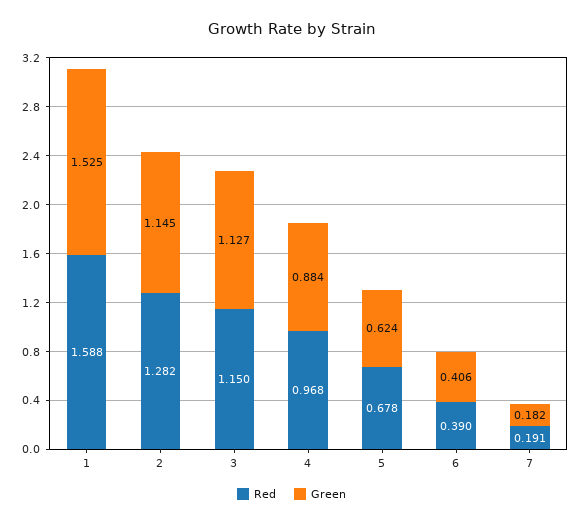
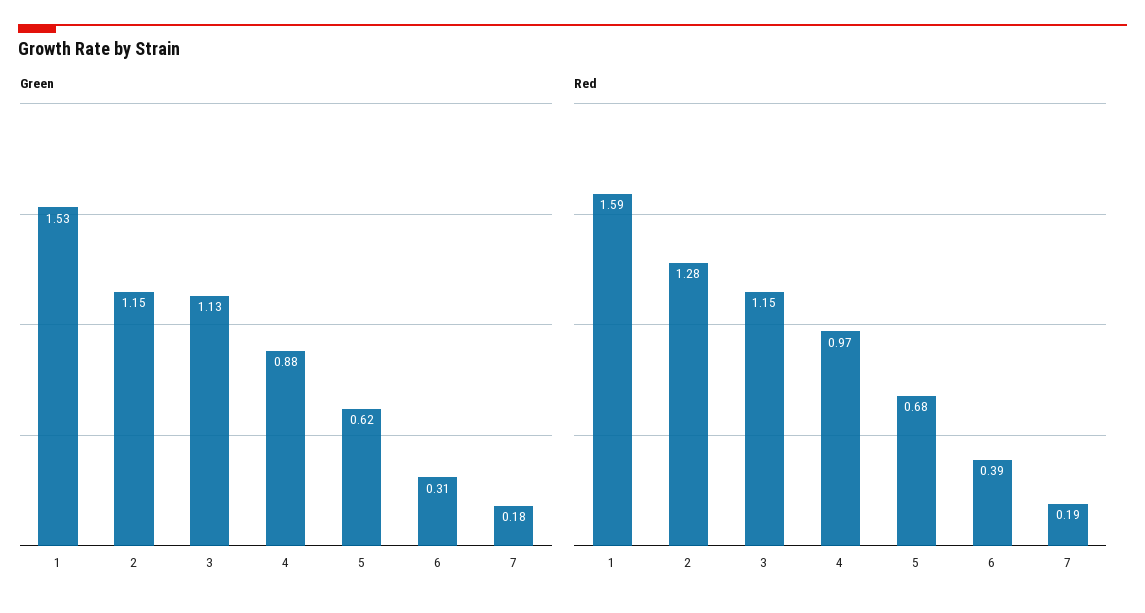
Green, 6: 0.406 -> 0.31

